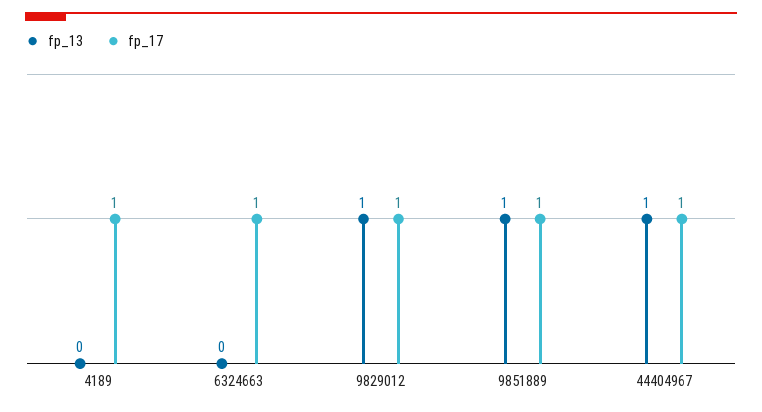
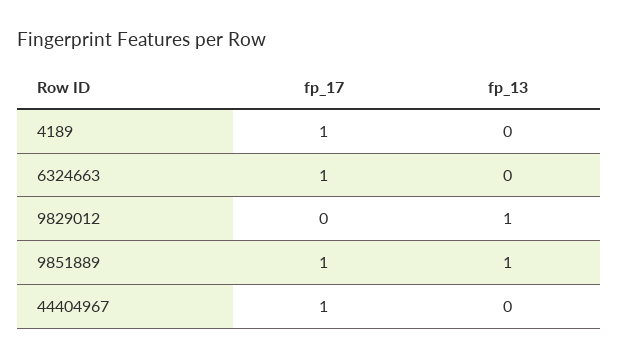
fp_17, 9829012: 1 -> 0
fp_13, 44404967: 1 -> 0

